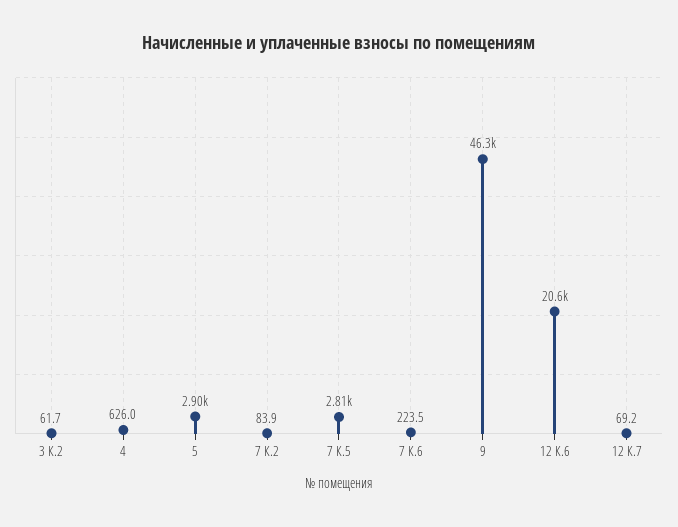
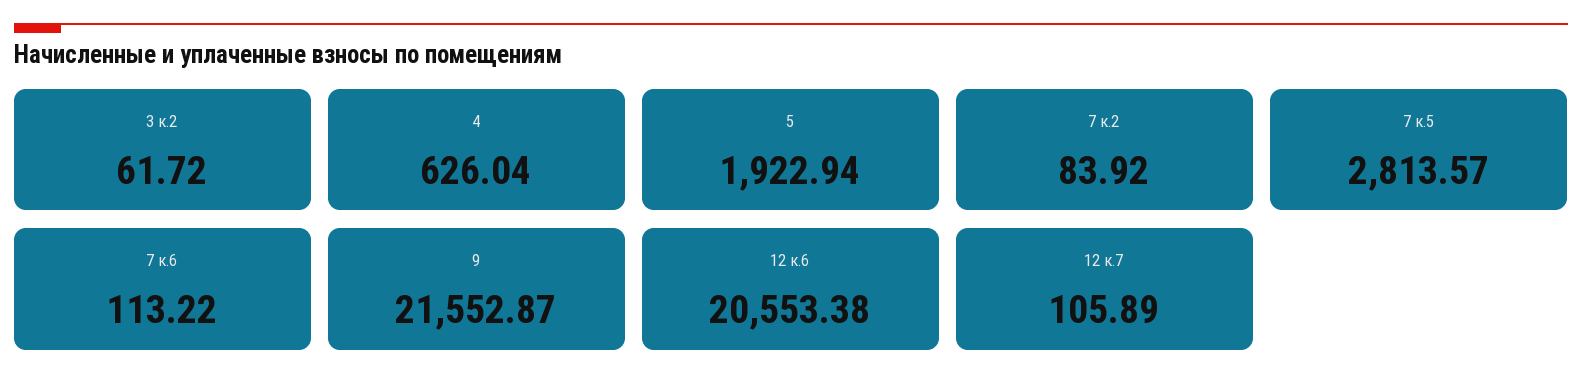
5: 2900 -> 1922.94
7 К.6: 223.5 -> 113.22
9: 46300 -> 21552.87
12 К.7: 69.2 -> 105.89

